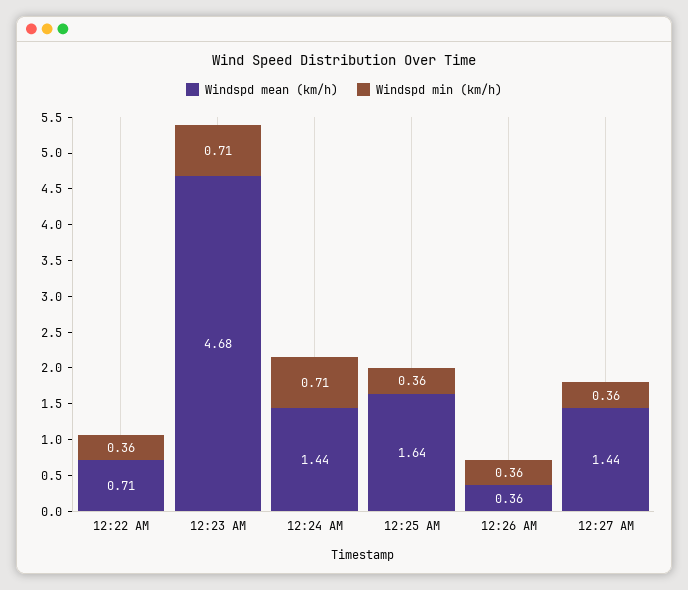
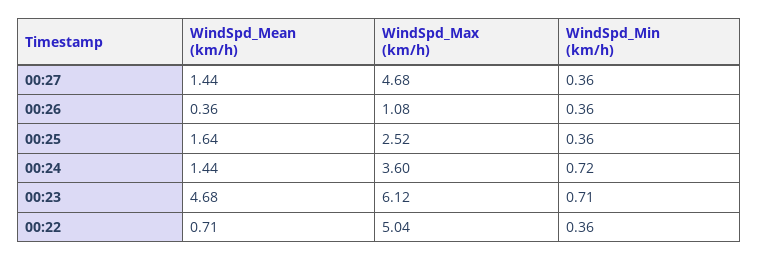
Windspd min (km/h), 12:24 AM: 0.71 -> 0.72
WindSpd_Max (km/h), 12:27 AM: none -> 4.68
WindSpd_Max (km/h), 12:26 AM: none -> 1.08
WindSpd_Max (km/h), 12:25 AM: none -> 2.52
WindSpd_Max (km/h), 12:24 AM: none -> 3.6
WindSpd_Max (km/h), 12:23 AM: none -> 6.12
WindSpd_Max (km/h), 12:22 AM: none -> 5.04

